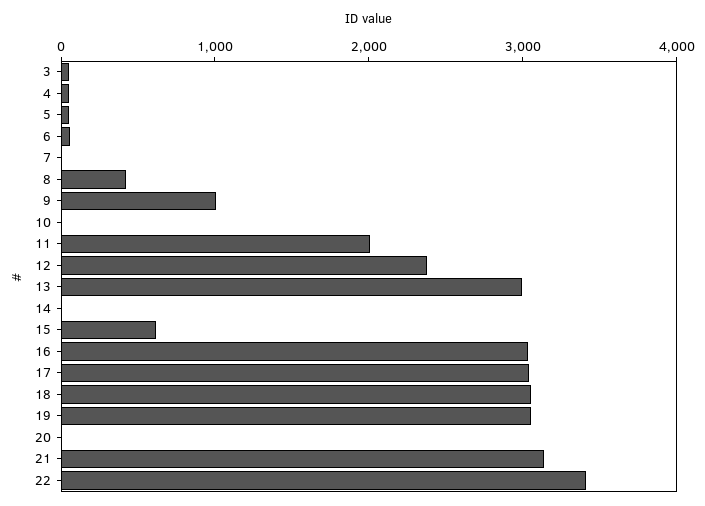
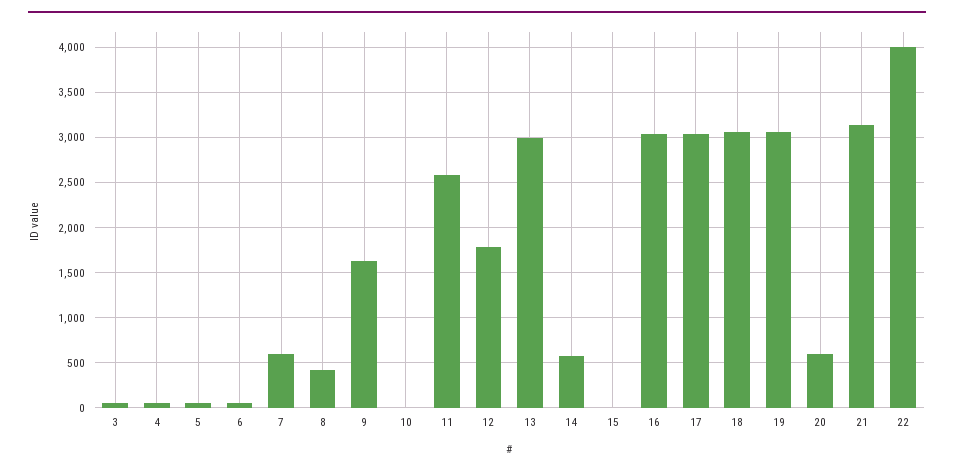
7: 0 -> 600
9: 1000 -> 1600
11: 2000 -> 2600
12: 2400 -> 1800
14: 0 -> 600
15: 600 -> 0
20: 0 -> 600
22: 3400 -> 4000

